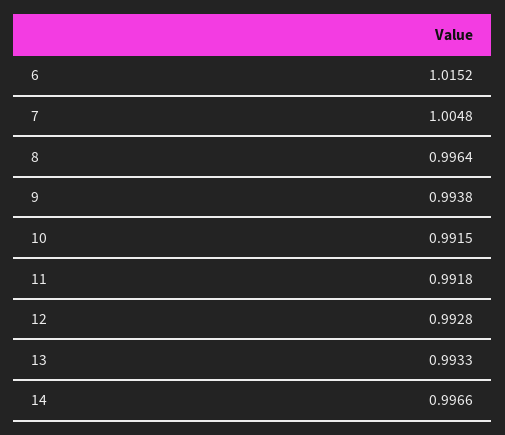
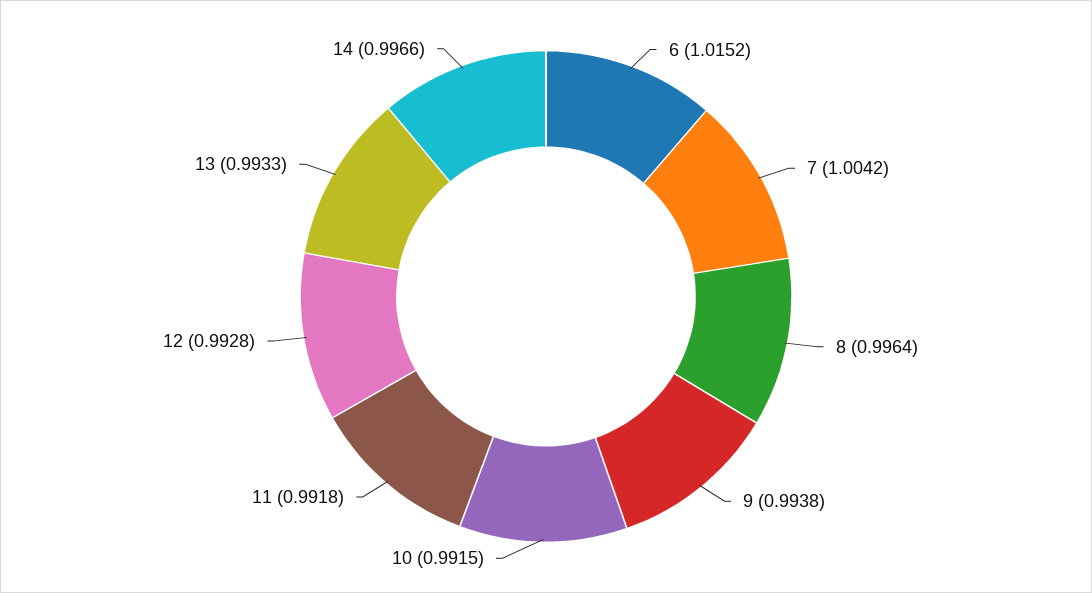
7: 1.0048 -> 1.0042

